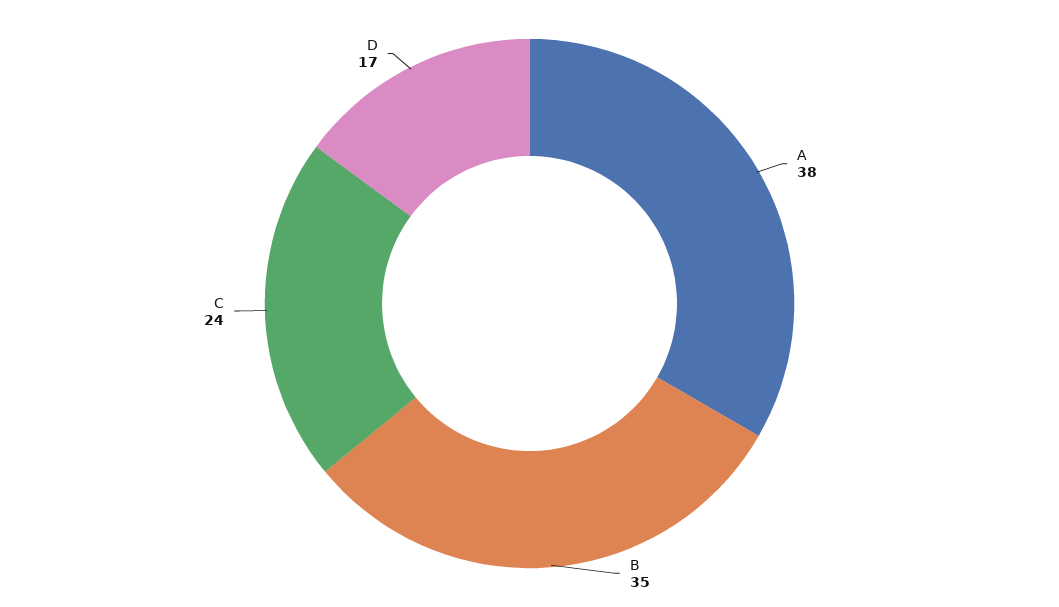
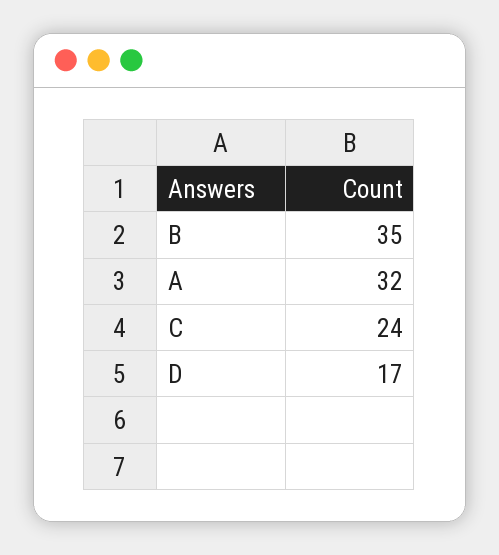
A: 38 -> 32

